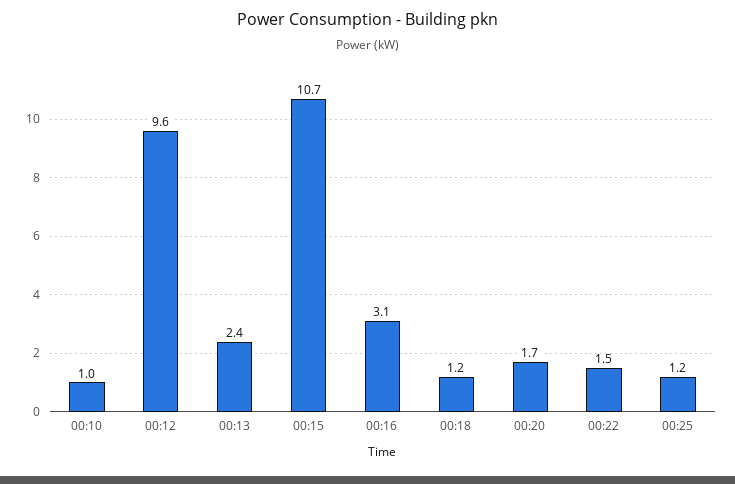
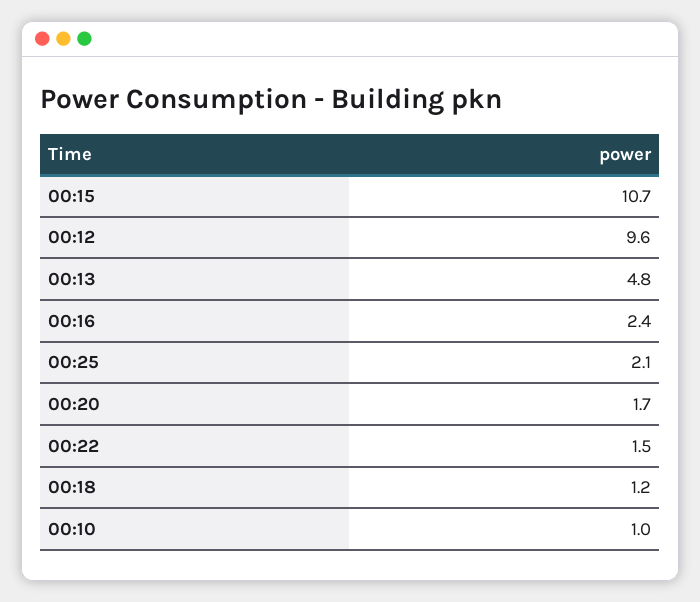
00:13: 2.4 -> 4.8
00:16: 3.1 -> 2.4
00:25: 1.2 -> 2.1

